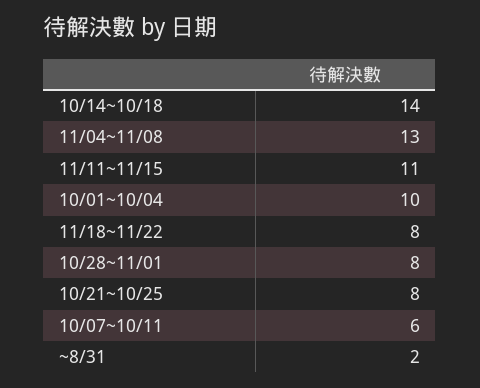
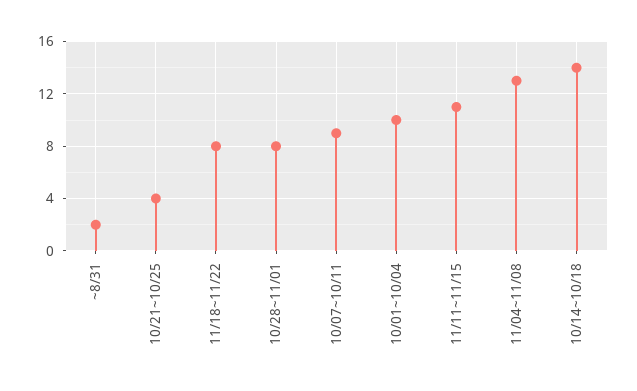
10/21~10/25: 8 -> 4
10/07~10/11: 6 -> 9

